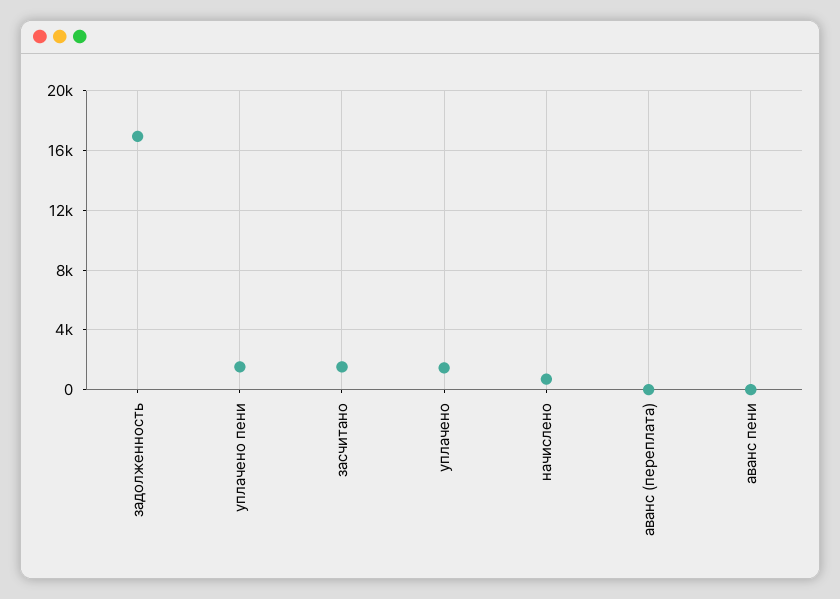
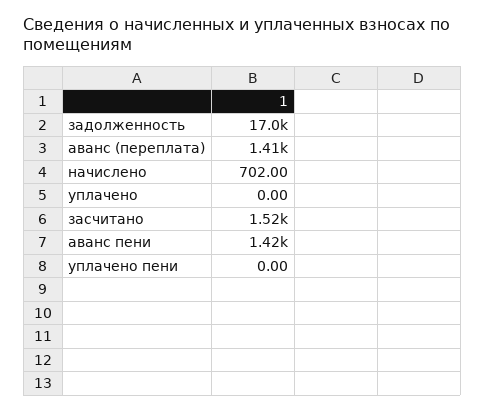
уплачено пени: 1500 -> 0
уплачено: 1500 -> 0
аванс (переплата): 0 -> 1410
аванс пени: 0 -> 1420

